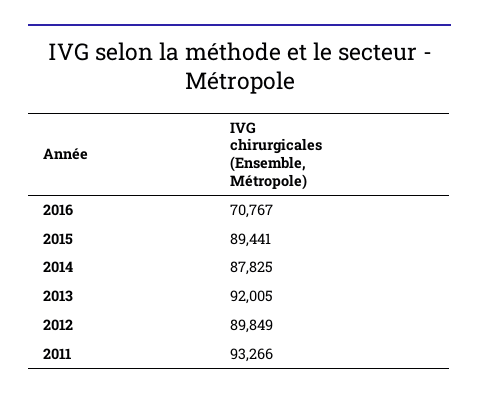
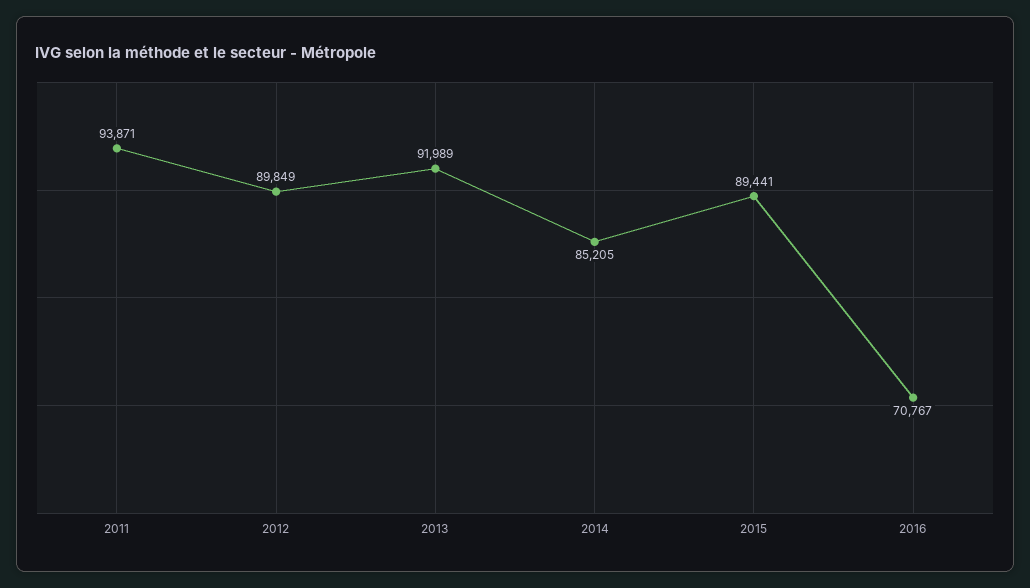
2014: 87825 -> 85205
2013: 92005 -> 91989
2011: 93266 -> 93871

